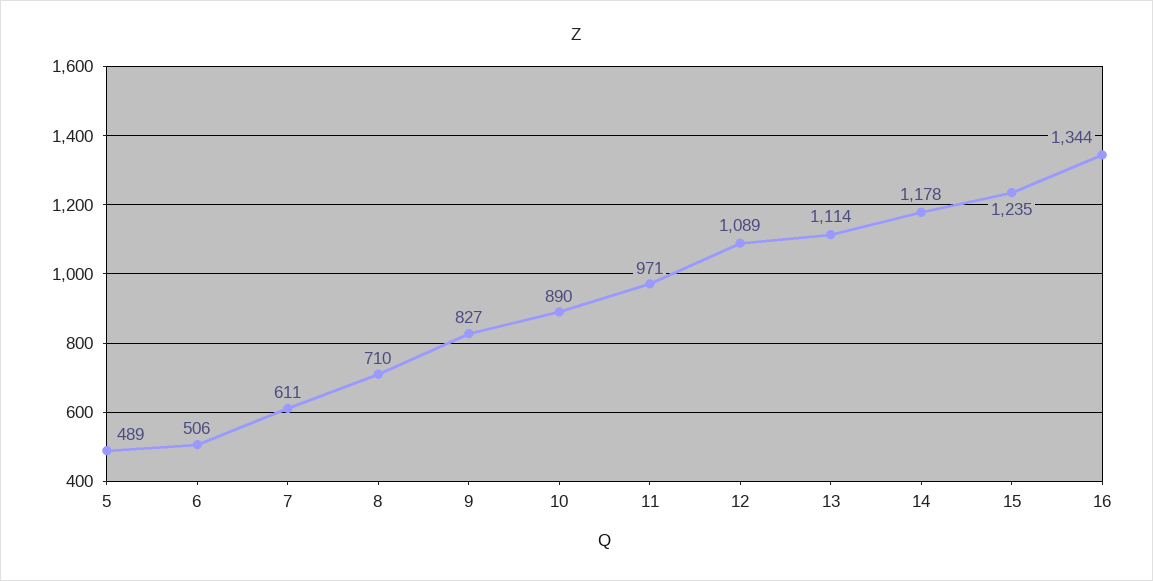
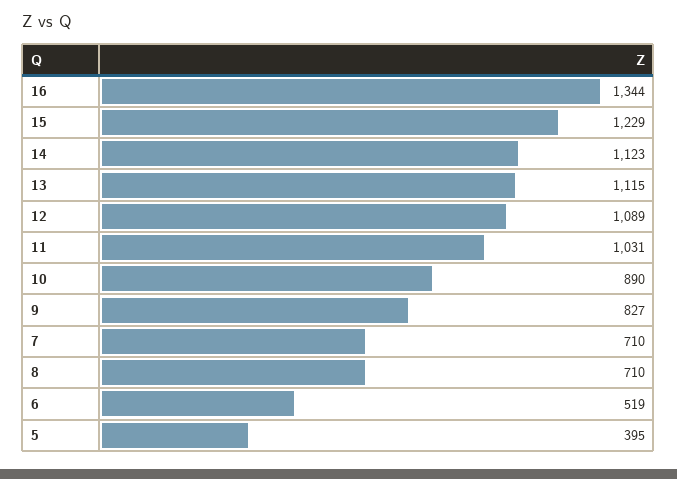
5: 489 -> 395
6: 506 -> 519
7: 611 -> 710
11: 971 -> 1031
13: 1114 -> 1115
14: 1178 -> 1123
15: 1235 -> 1229

